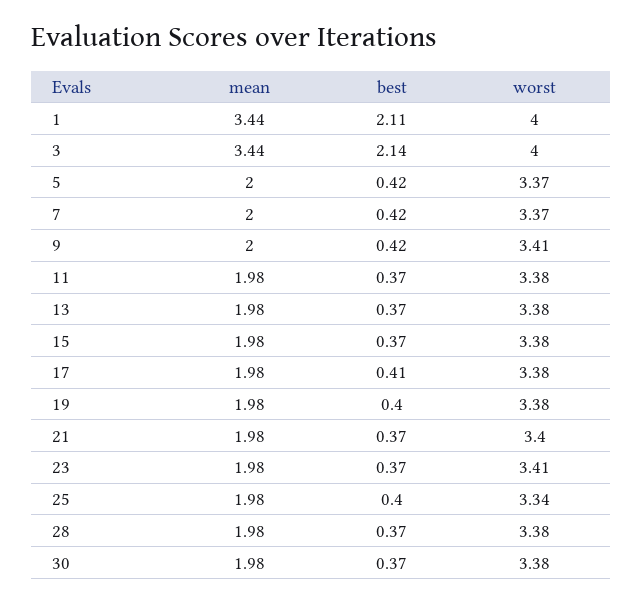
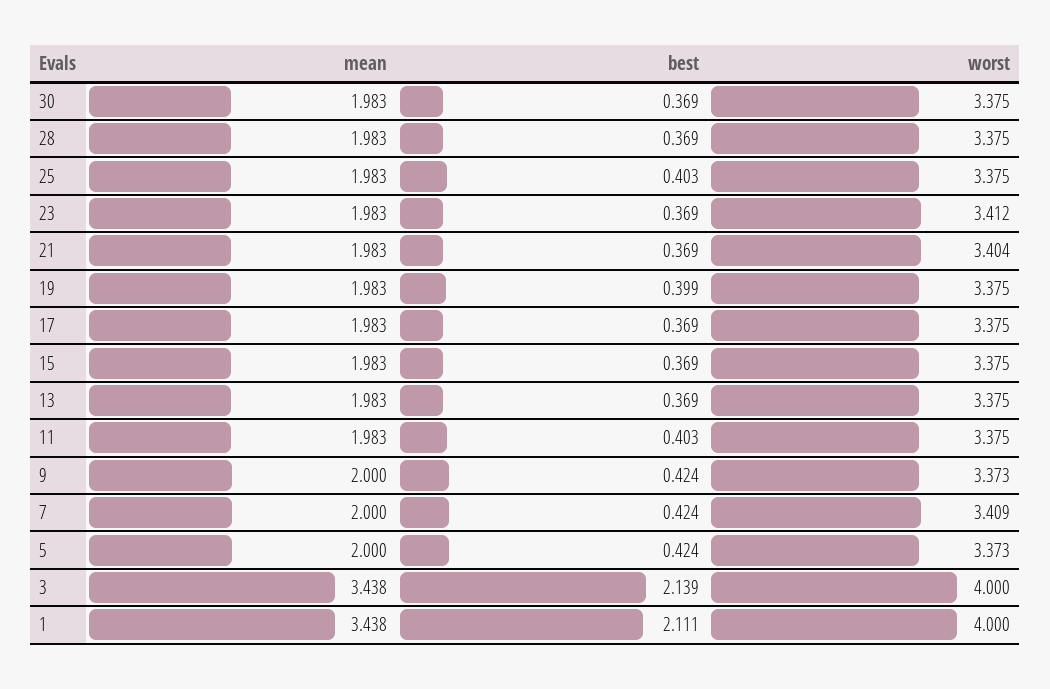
worst, 7: 3.37 -> 3.409
worst, 9: 3.41 -> 3.373
best, 11: 0.37 -> 0.403
best, 17: 0.41 -> 0.369
worst, 25: 3.34 -> 3.375

